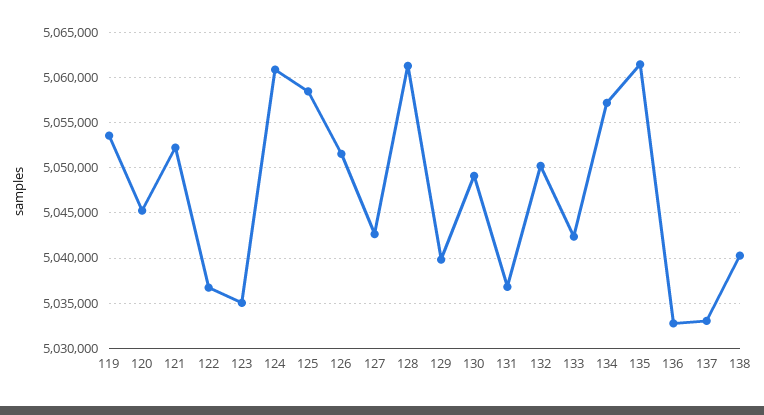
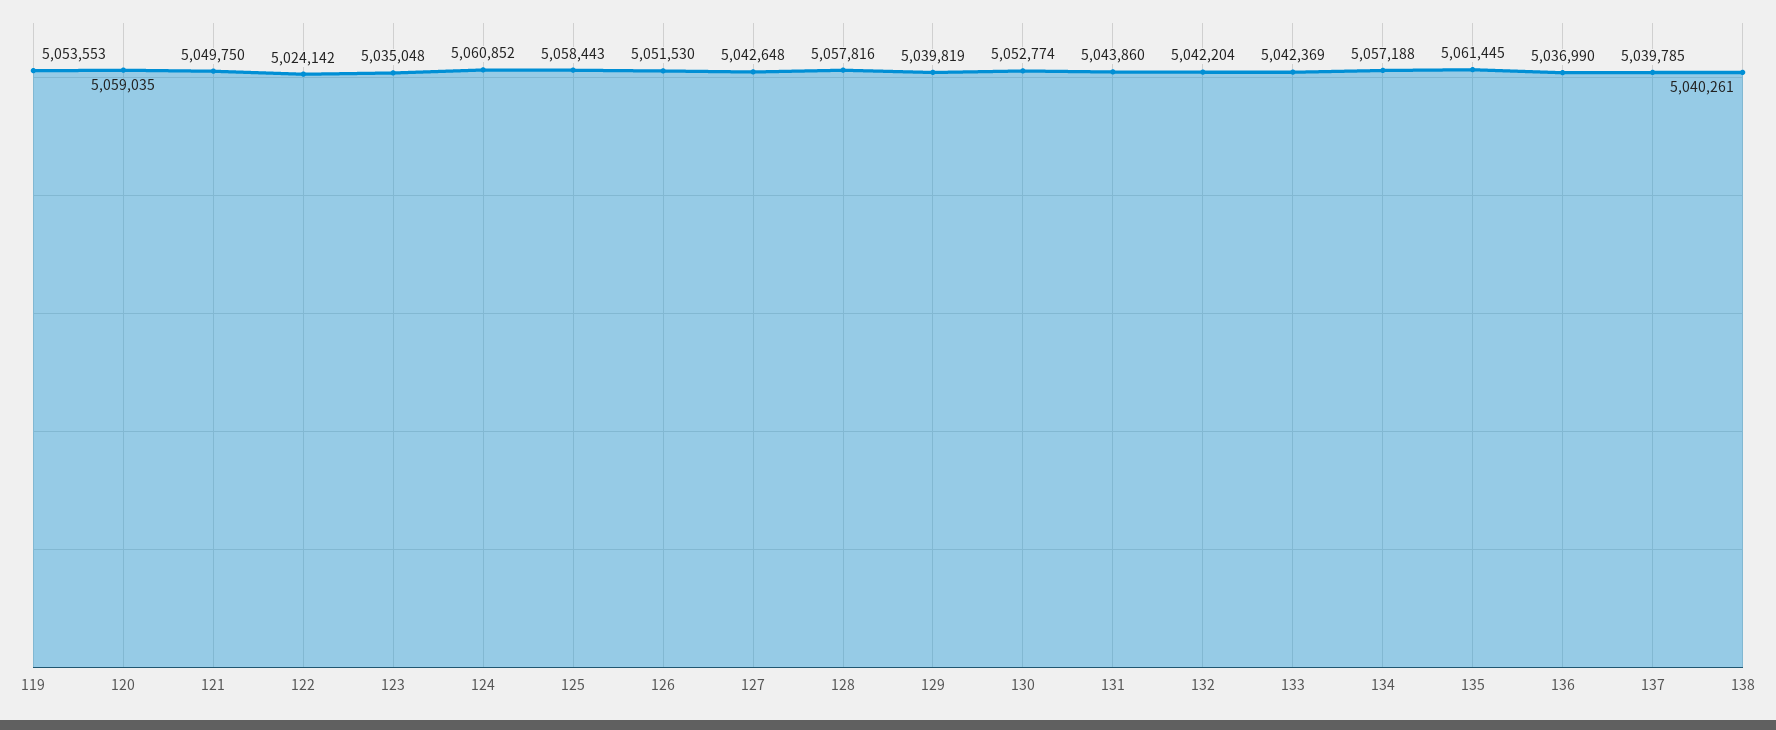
120: 5045000 -> 5059035
121: 5052000 -> 5049750
122: 5037000 -> 5024142
128: 5061000 -> 5057816
130: 5049000 -> 5052774
131: 5037000 -> 5043860
132: 5050000 -> 5042204
136: 5033000 -> 5036990
137: 5033000 -> 5039785

